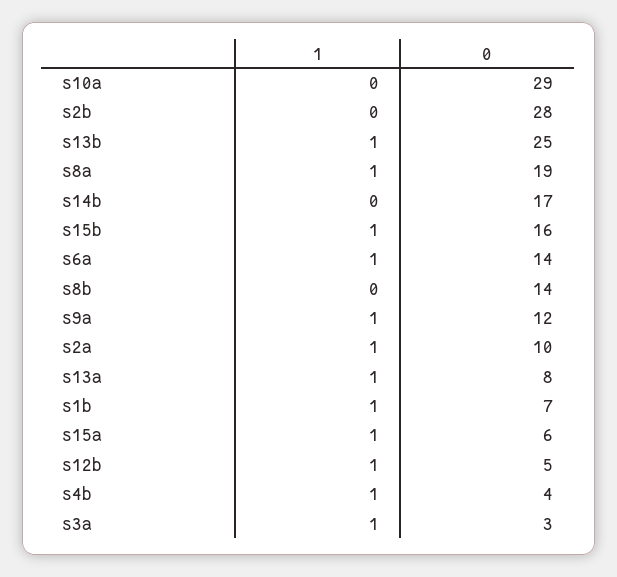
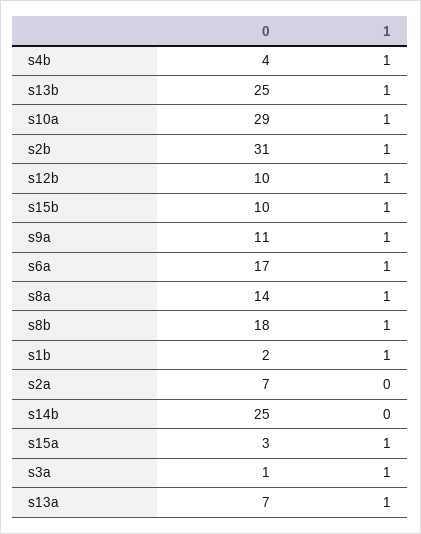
1, s10a: 0 -> 1
1, s2b: 0 -> 1
0, s2b: 28 -> 31
0, s8a: 19 -> 14
0, s14b: 17 -> 25
0, s15b: 16 -> 10
0, s6a: 14 -> 17
1, s8b: 0 -> 1
0, s8b: 14 -> 18
0, s9a: 12 -> 11
1, s2a: 1 -> 0
0, s2a: 10 -> 7
0, s13a: 8 -> 7
0, s1b: 7 -> 2
0, s15a: 6 -> 3
0, s12b: 5 -> 10
0, s3a: 3 -> 1

